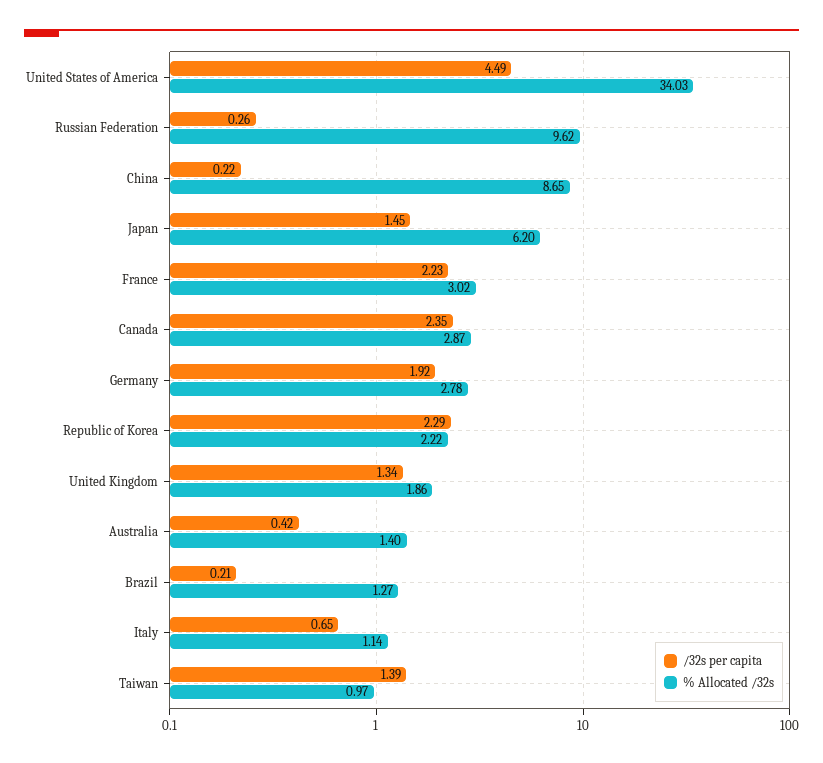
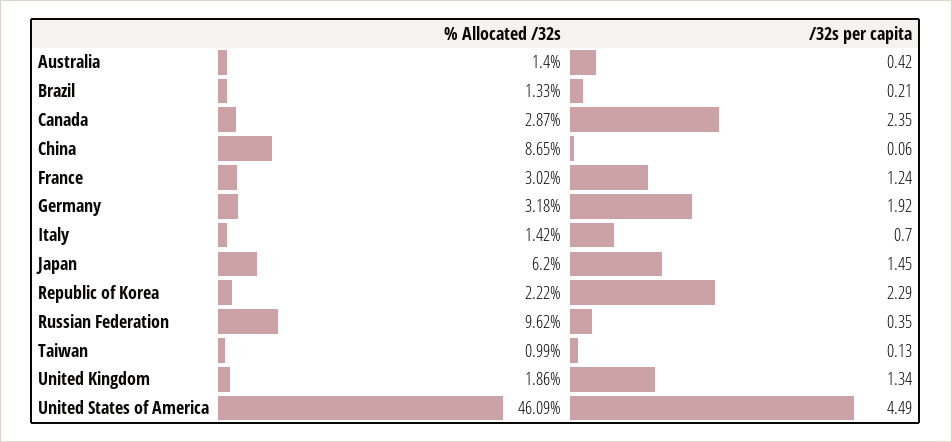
% Allocated /32s, United States of America: 34.03 -> 46.09
/32s per capita, Russian Federation: 0.26 -> 0.35
/32s per capita, China: 0.22 -> 0.06
/32s per capita, France: 2.23 -> 1.24
% Allocated /32s, Germany: 2.78 -> 3.18
% Allocated /32s, Brazil: 1.27 -> 1.33
/32s per capita, Italy: 0.65 -> 0.7
% Allocated /32s, Italy: 1.14 -> 1.42
/32s per capita, Taiwan: 1.39 -> 0.13
% Allocated /32s, Taiwan: 0.97 -> 0.99

